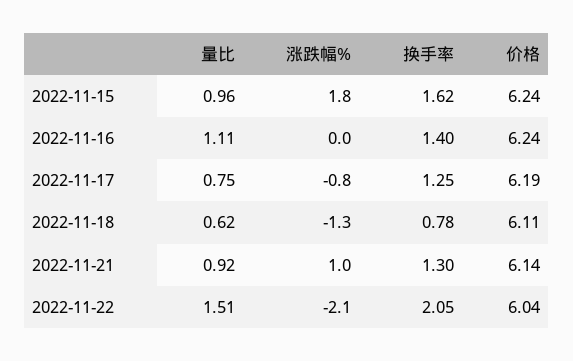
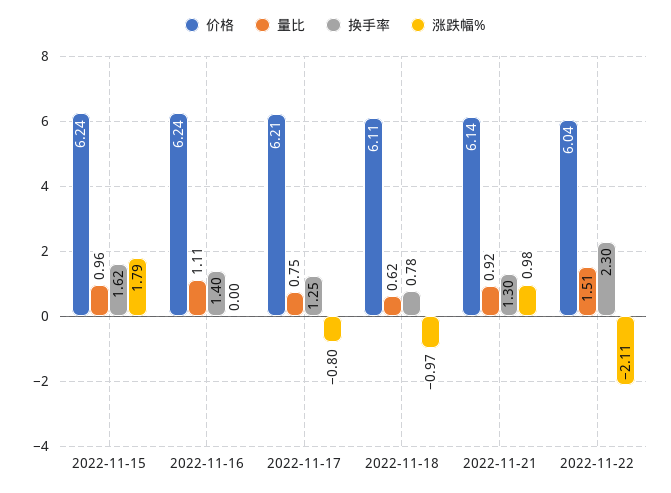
价格, 2022-11-17: 6.19 -> 6.21
涨跌幅%, 2022-11-18: -1.3 -> -0.97
换手率, 2022-11-22: 2.05 -> 2.3

